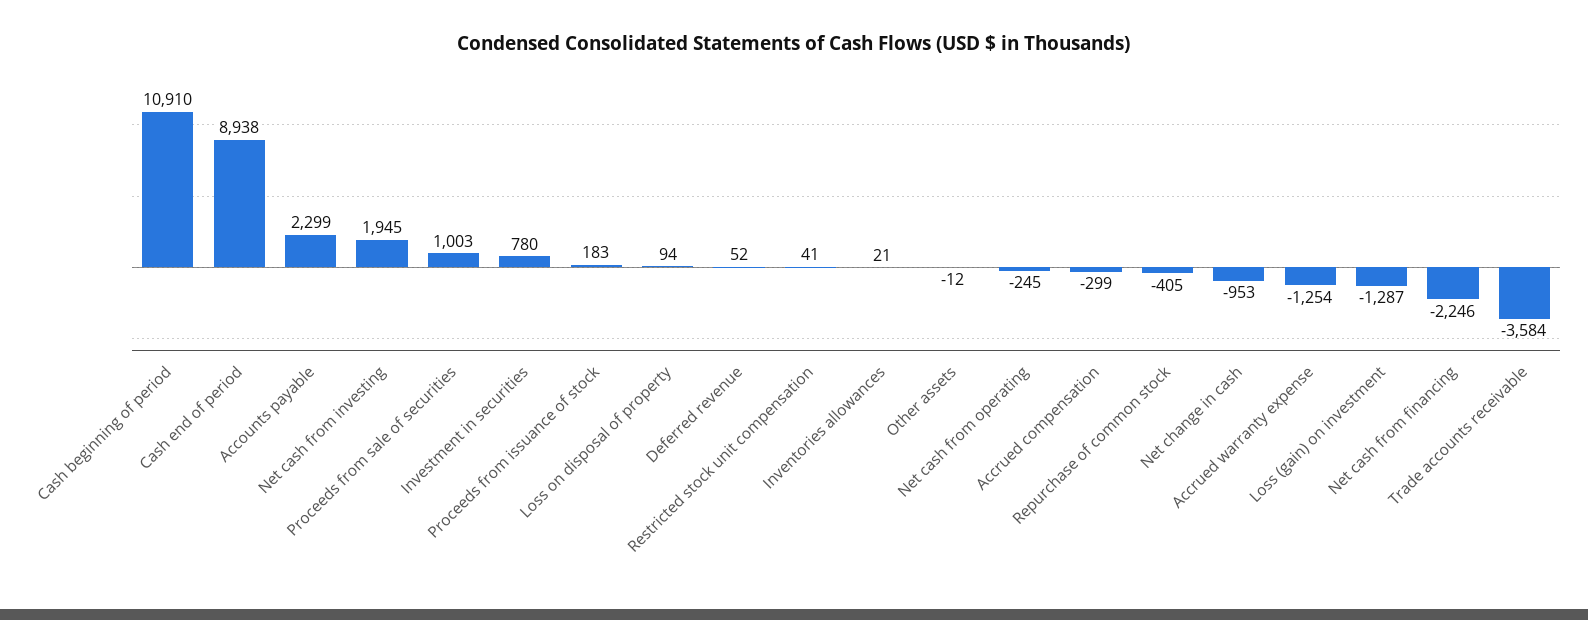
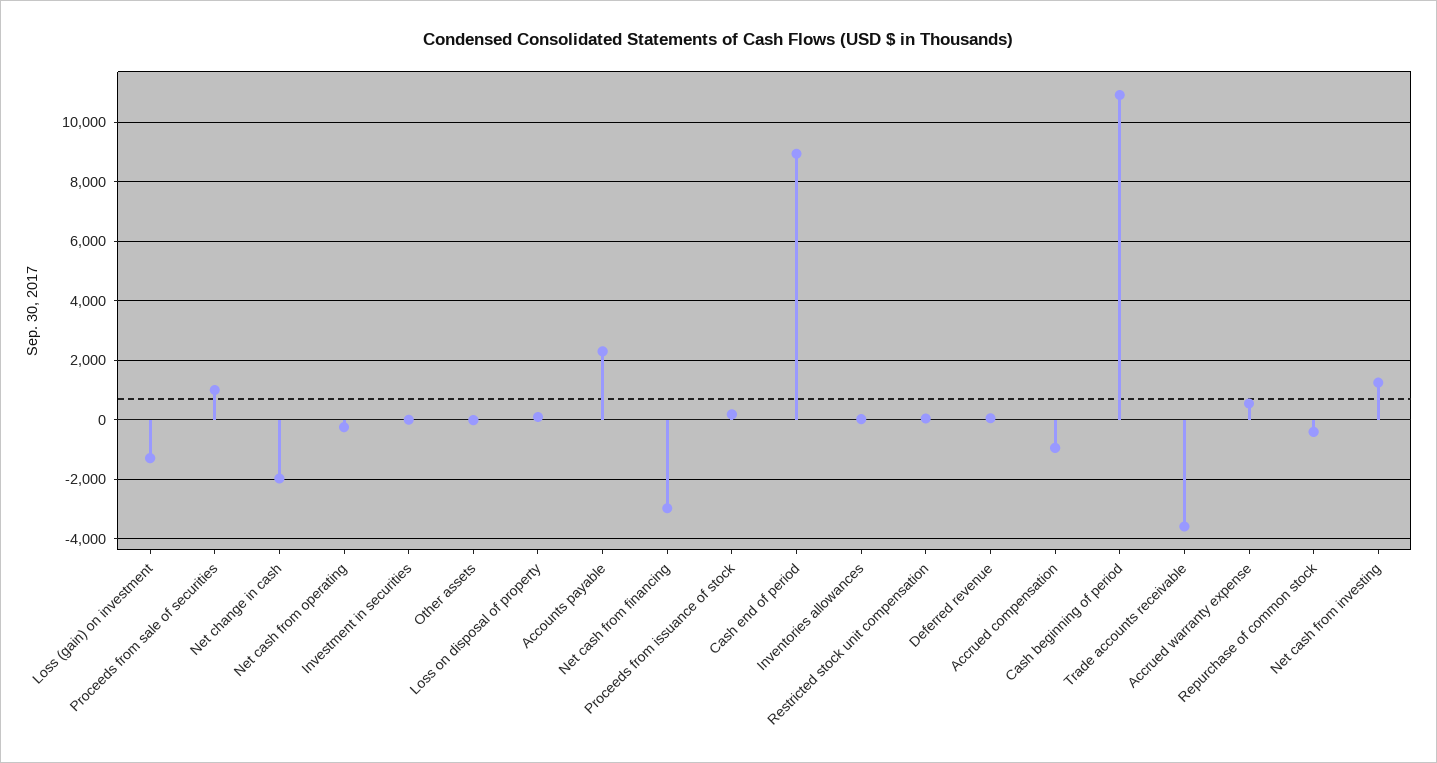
Net cash from investing: 1945 -> 1250
Investment in securities: 780 -> 0
Accrued compensation: -299 -> -1000
Net change in cash: -953 -> -2000
Accrued warranty expense: -1254 -> 500
Net cash from financing: -2246 -> -3000

